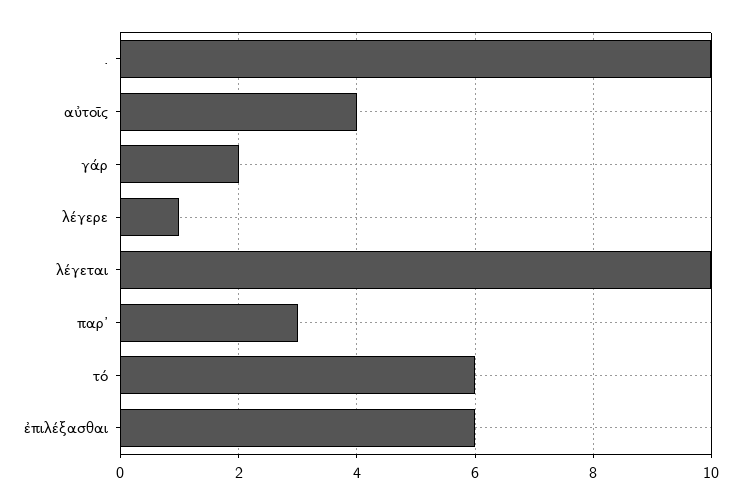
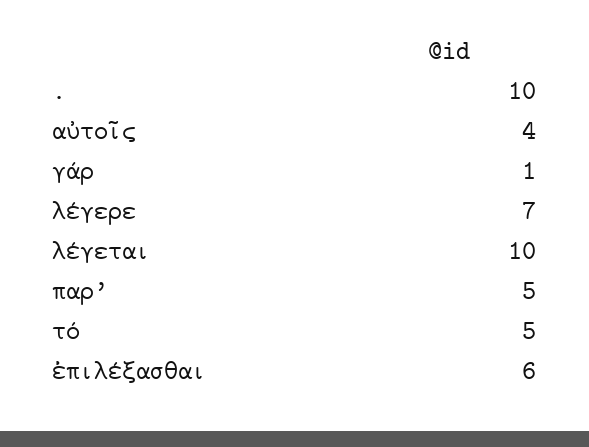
γάρ: 2 -> 1
λέγερε: 1 -> 7
παρʼ: 3 -> 5
τό: 6 -> 5

